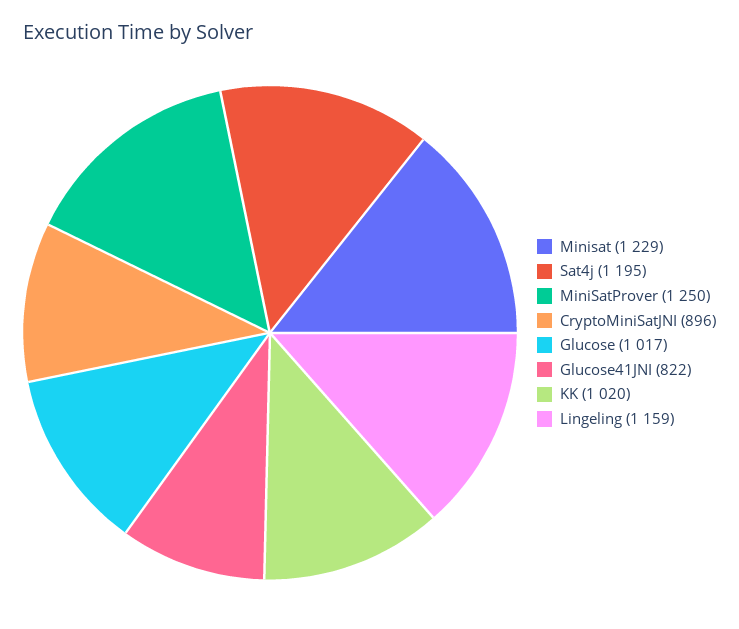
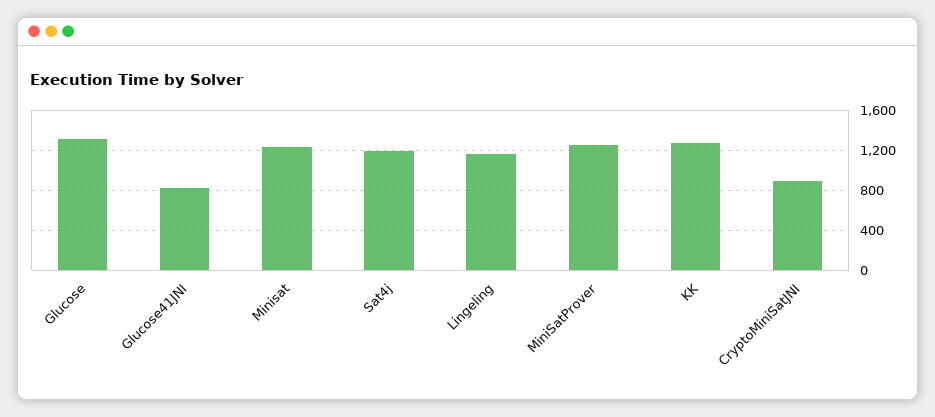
Glucose: 1017 -> 1300
KK: 1020 -> 1300

